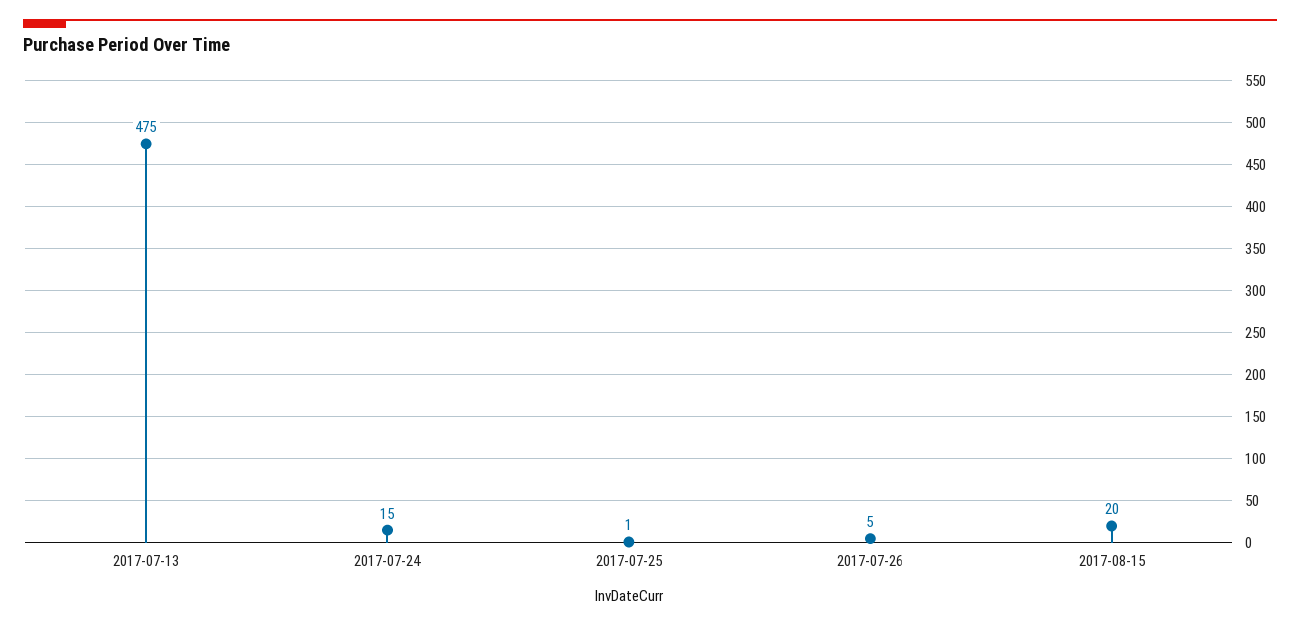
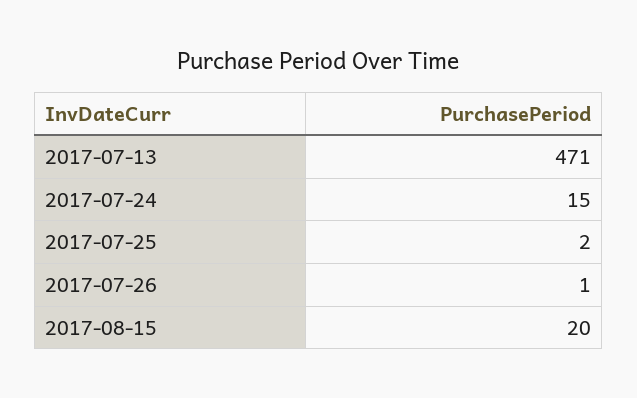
2017-07-13: 475 -> 471
2017-07-25: 1 -> 2
2017-07-26: 5 -> 1

